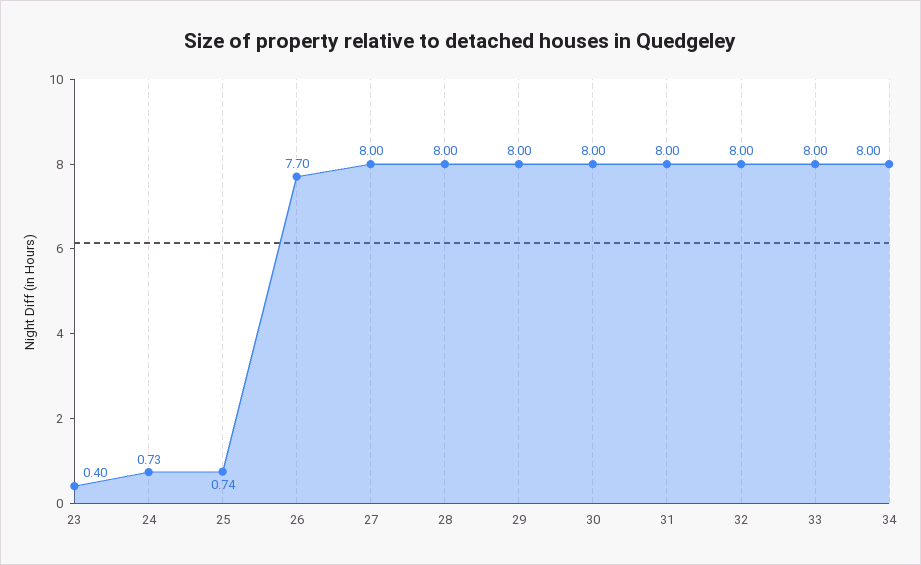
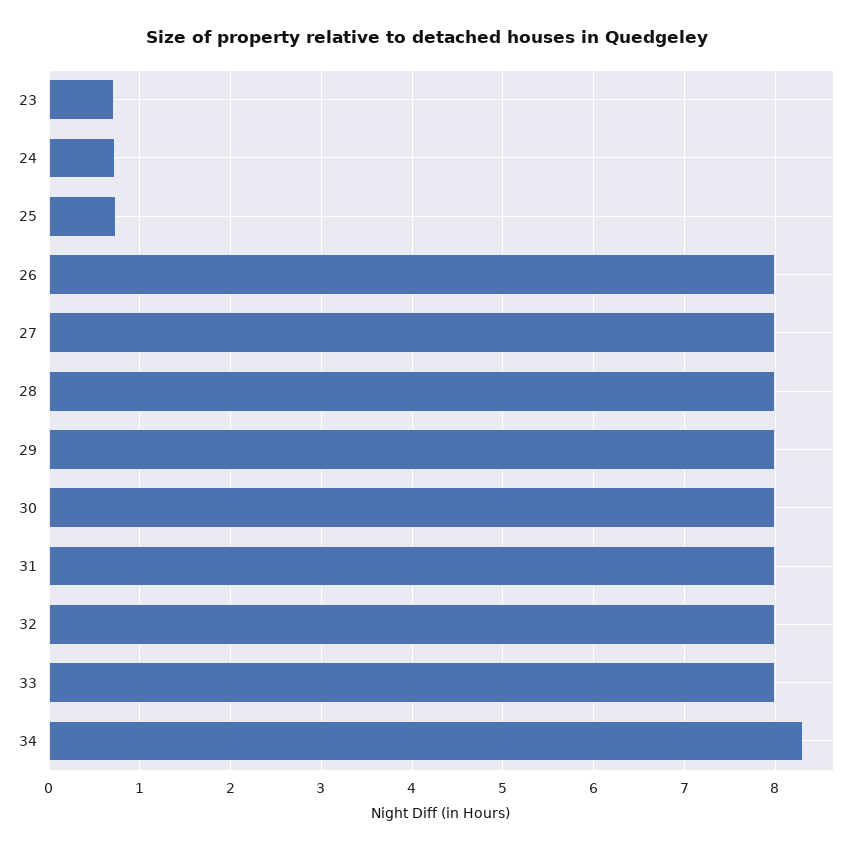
23: 0.4 -> 0.7
26: 7.7 -> 8
34: 8 -> 8.3

